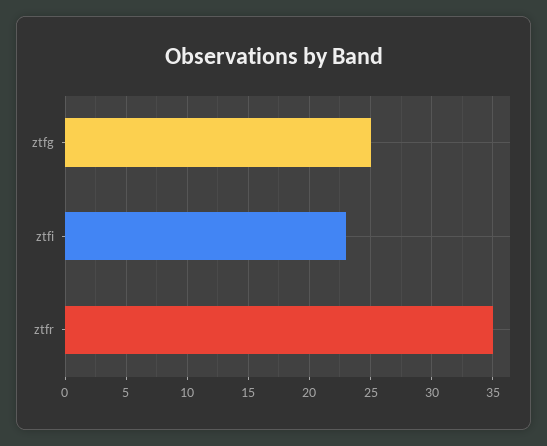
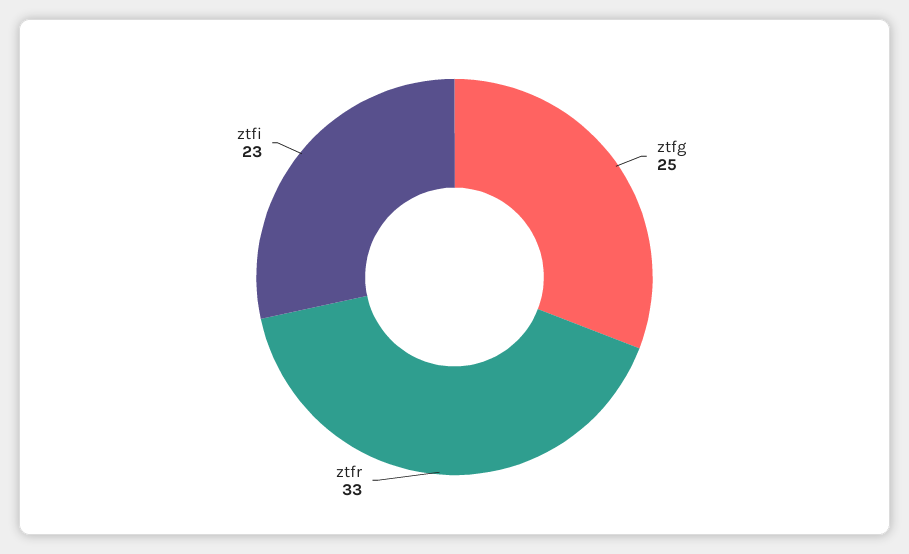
ztfr: 35 -> 33

